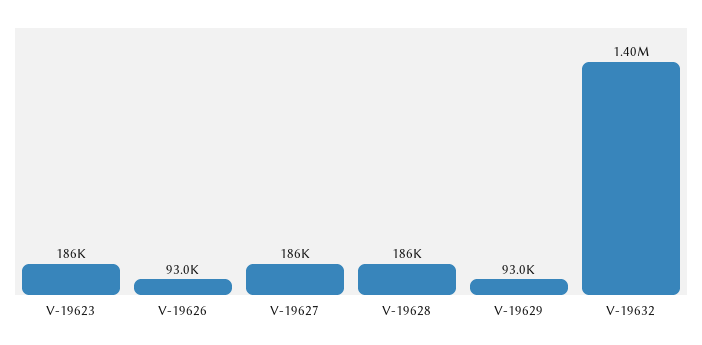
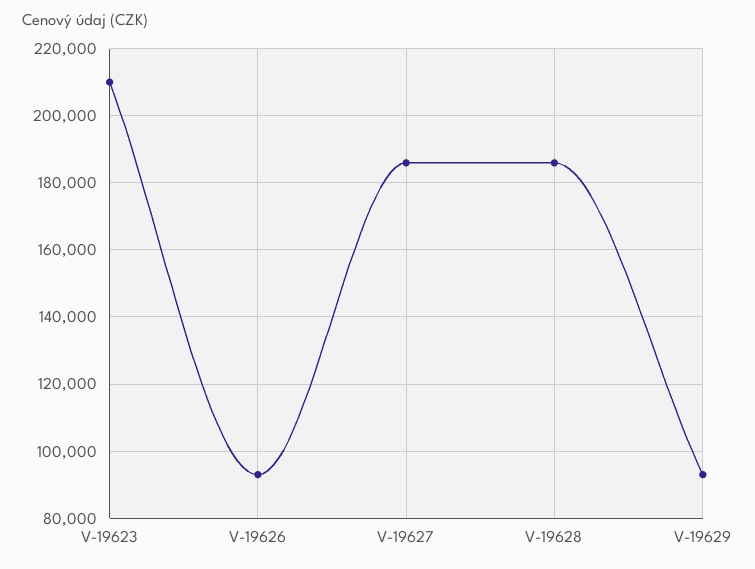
V-19623: 186000 -> 210000
V-19632: 1400000 -> none

